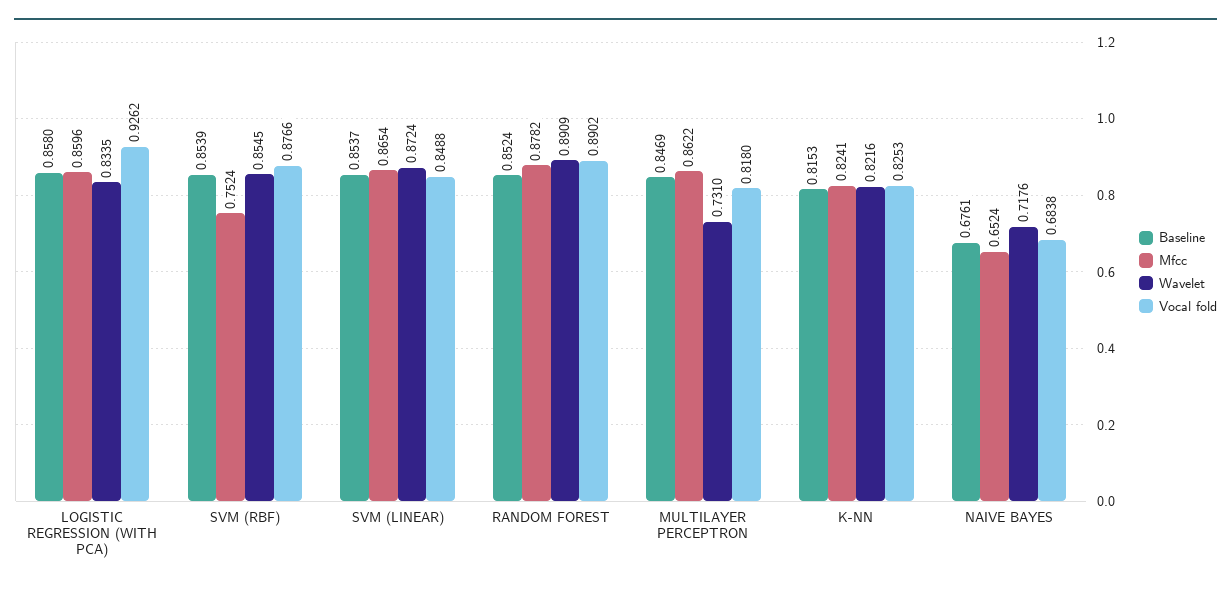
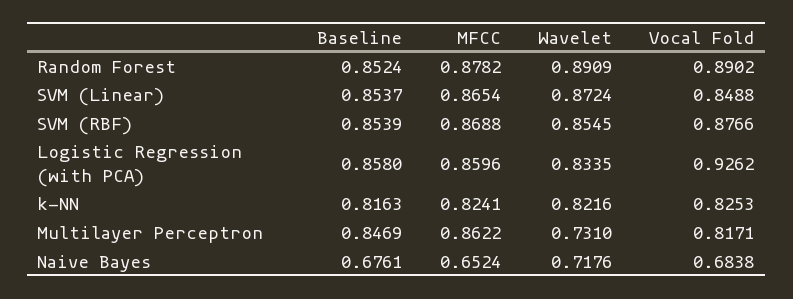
Mfcc, SVM (RBF): 0.7524 -> 0.8688
Vocal fold, MULTILAYER PERCEPTRON: 0.818 -> 0.8171
Baseline, K-NN: 0.8153 -> 0.8163

